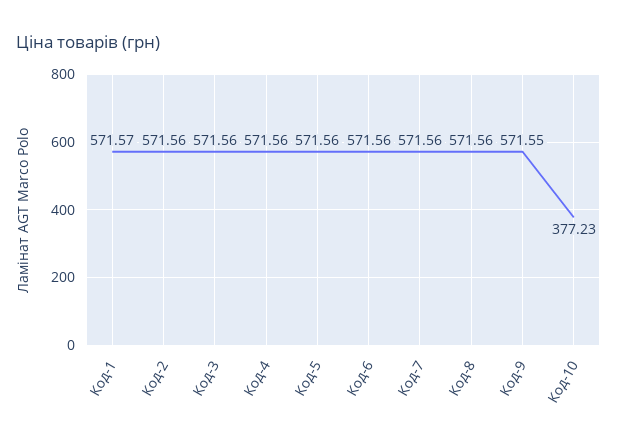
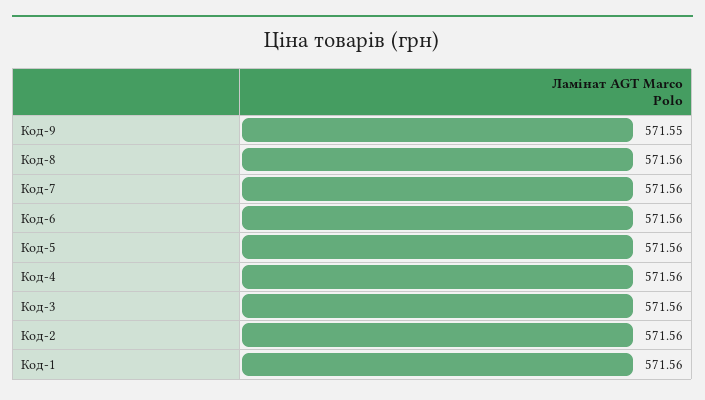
Код-1: 571.57 -> 571.56
Код-10: 377.23 -> none

